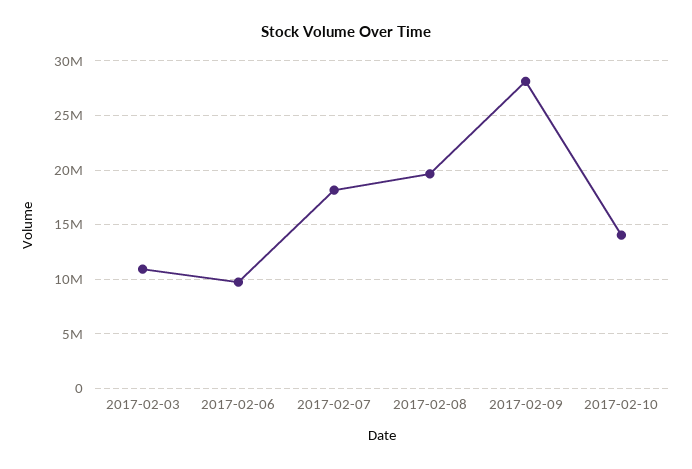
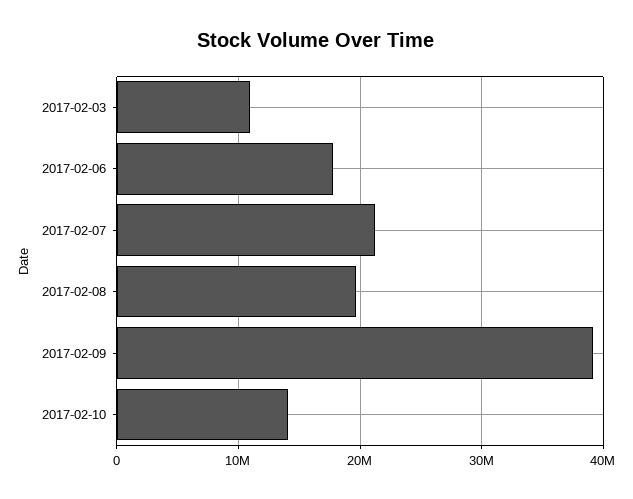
2017-02-06: 10000000 -> 18000000
2017-02-07: 18000000 -> 21000000
2017-02-09: 28000000 -> 39000000

